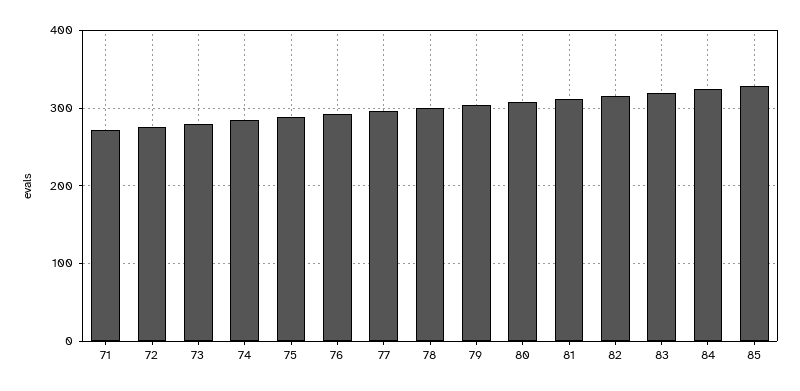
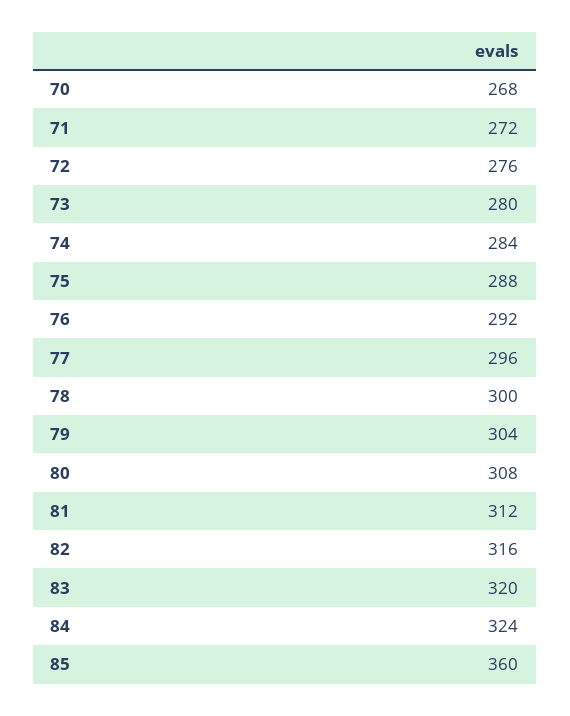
85: 330 -> 360
70: none -> 268

